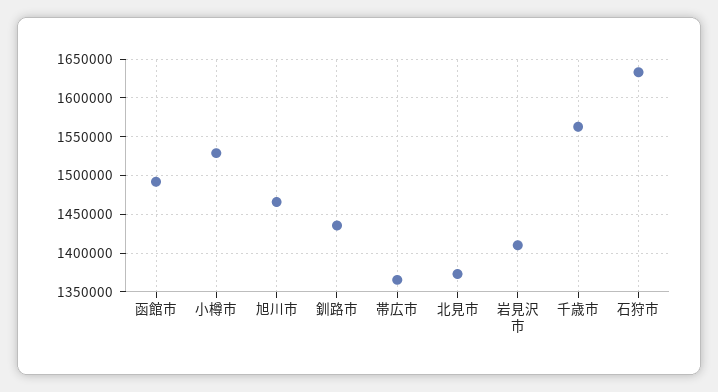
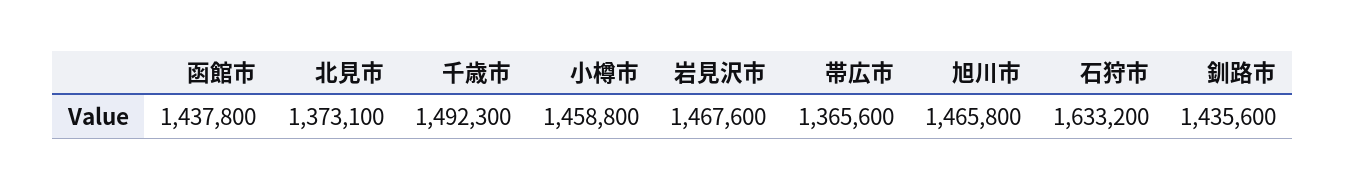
函館市: 1490000 -> 1437800
小樽市: 1530000 -> 1458800
岩見沢市: 1410000 -> 1467600
千歳市: 1560000 -> 1492300

